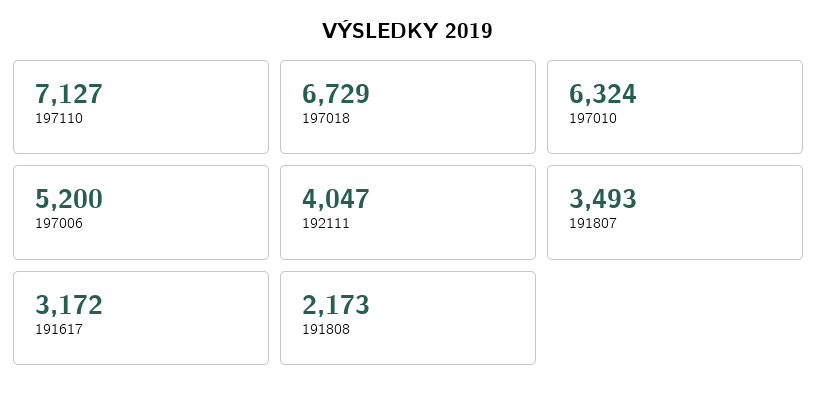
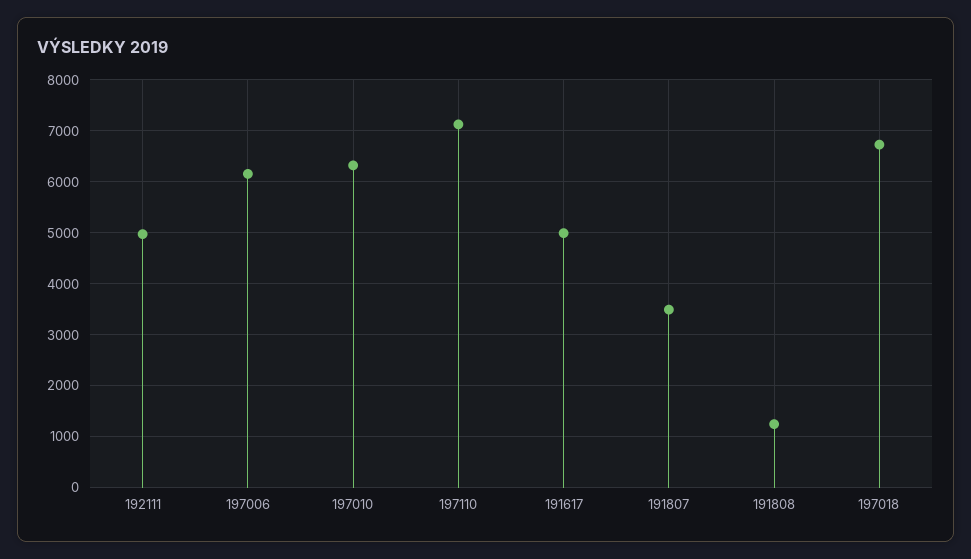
197006: 5200 -> 6200
192111: 4047 -> 5000
191617: 3172 -> 5000
191808: 2173 -> 1200

